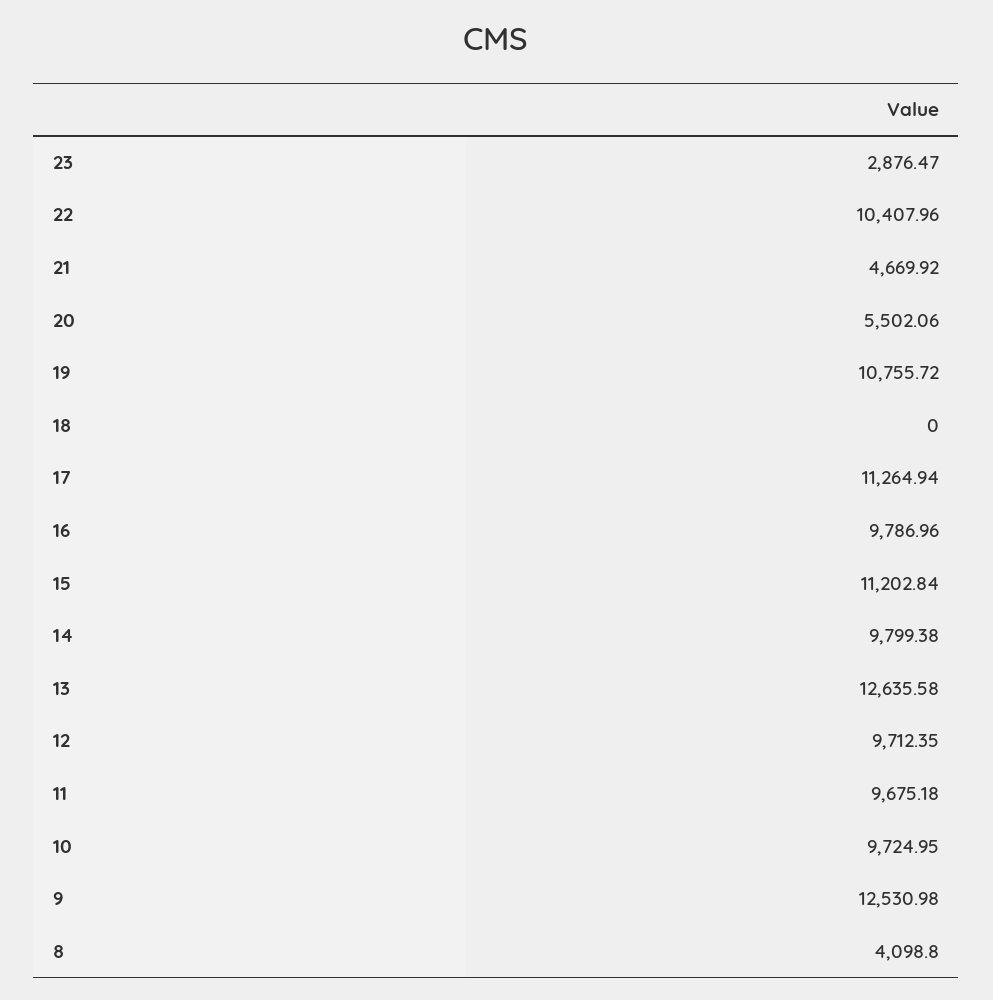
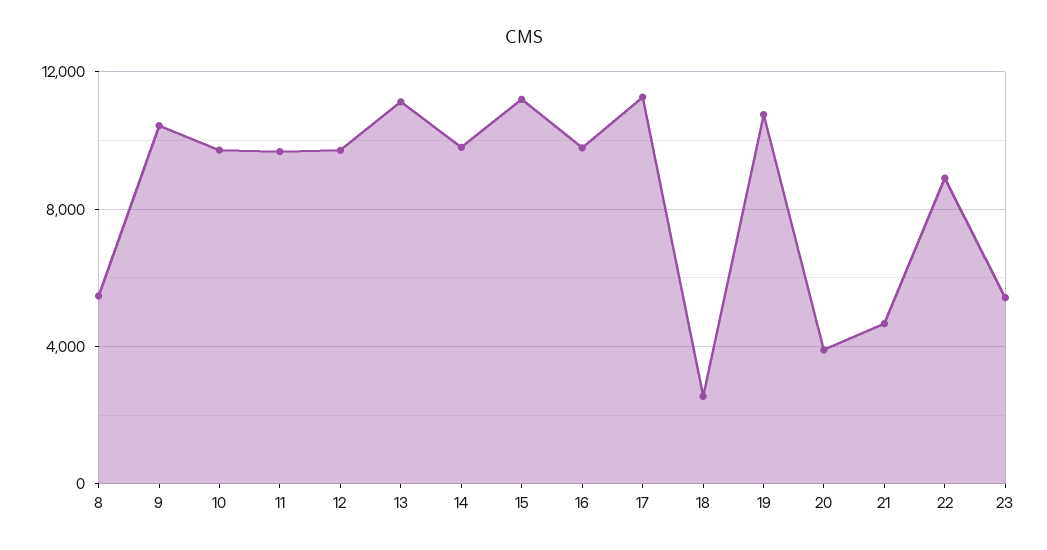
23: 2876.47 -> 5500
22: 10407.96 -> 9000
20: 5502.06 -> 4000
18: 0 -> 2500
13: 12635.58 -> 11000
9: 12530.98 -> 10500
8: 4098.8 -> 5500

